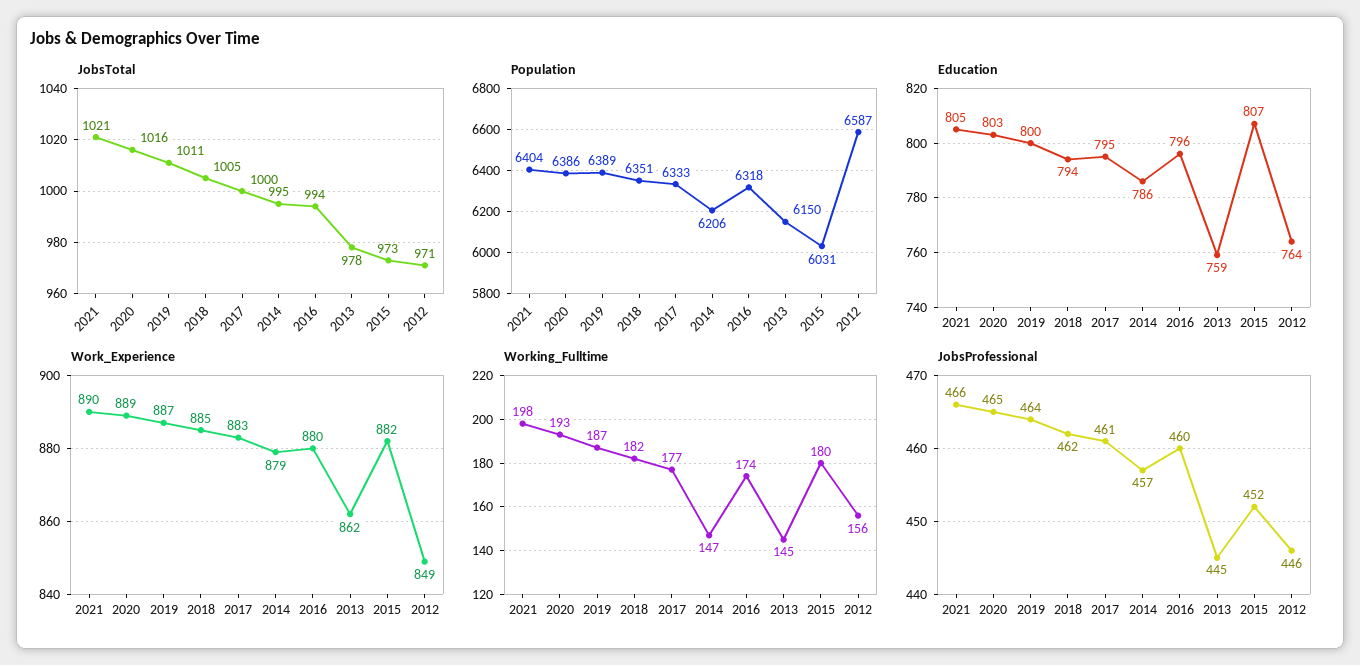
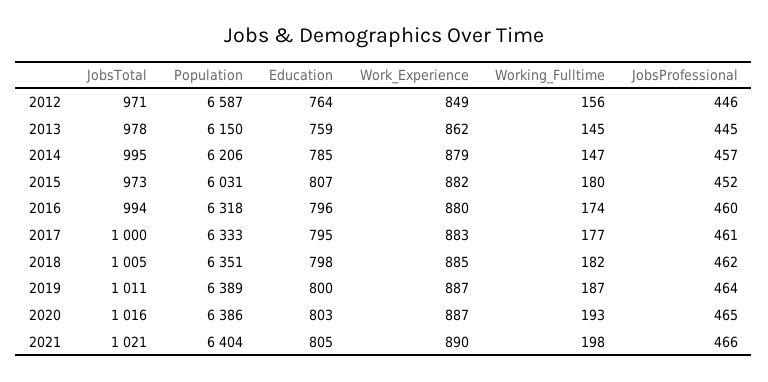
Education, 2018: 794 -> 798
Education, 2014: 786 -> 785
Work_Experience, 2020: 889 -> 887

